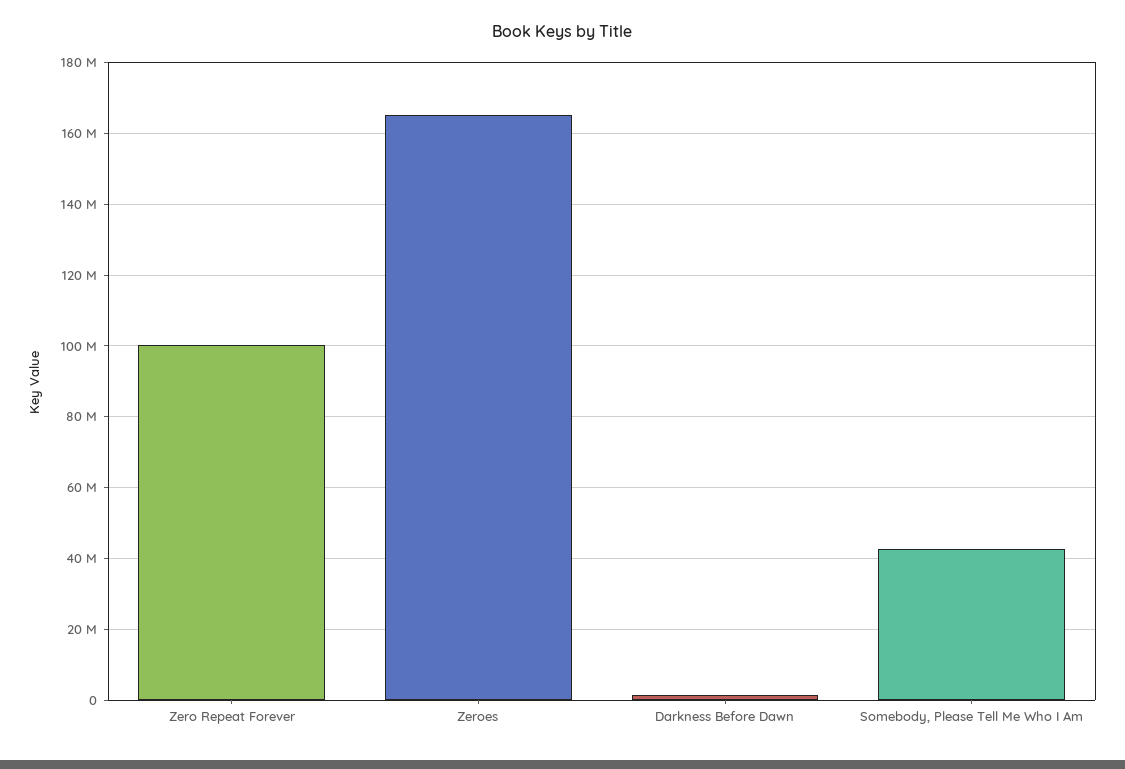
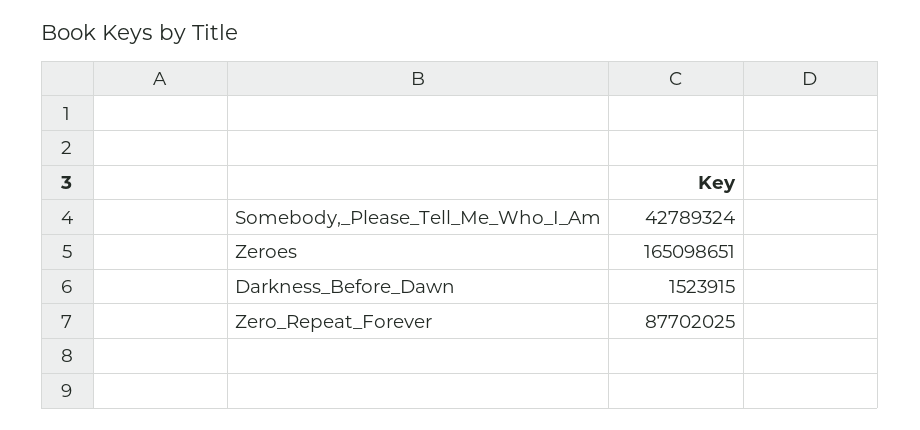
Zero Repeat Forever: 100000000 -> 87702025

